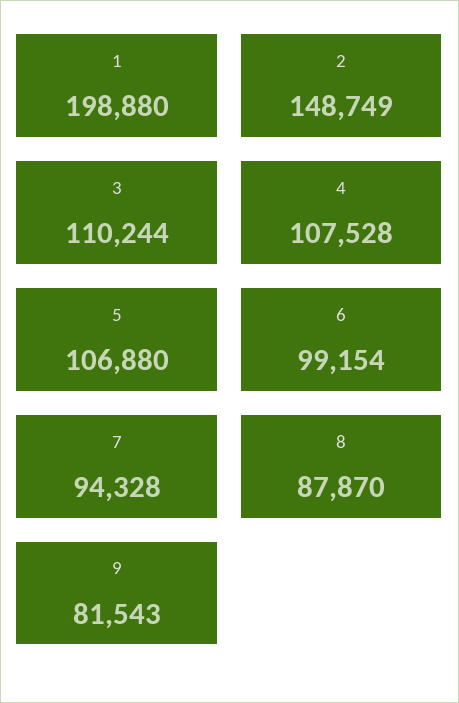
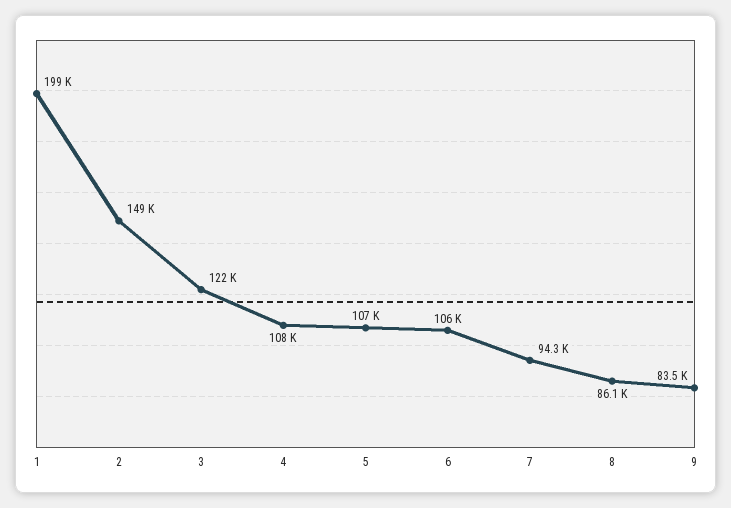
3: 110244 -> 122000
6: 99154 -> 106000
8: 87870 -> 86100
9: 81543 -> 83500

